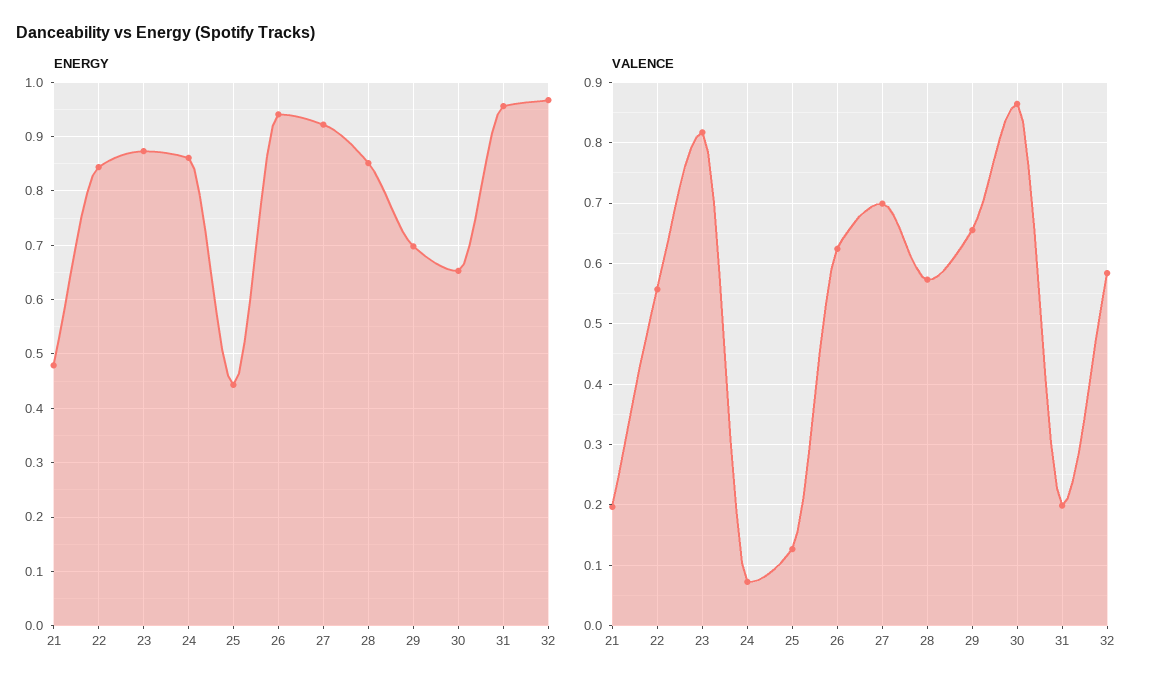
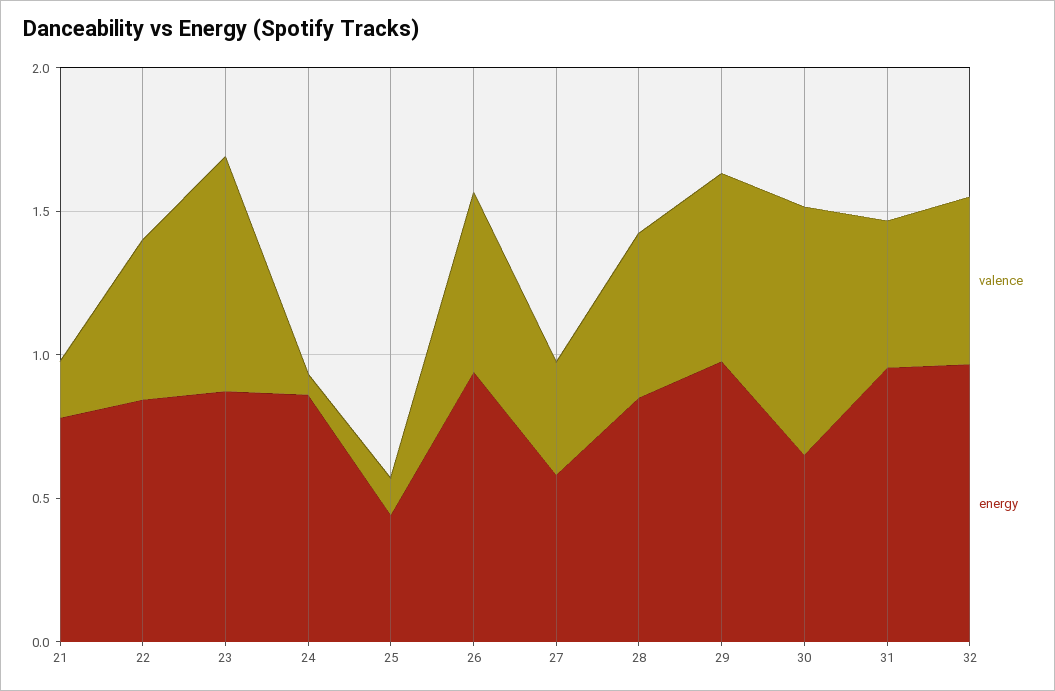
ENERGY, 21: 0.48 -> 0.8
ENERGY, 27: 0.92 -> 0.6
ENERGY, 29: 0.7 -> 1
VALENCE, 27: 0.7 -> 0.4
VALENCE, 31: 0.2 -> 0.5

